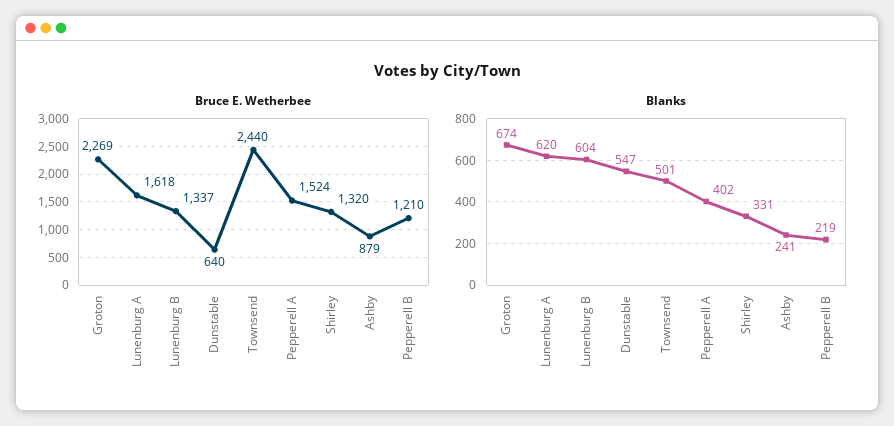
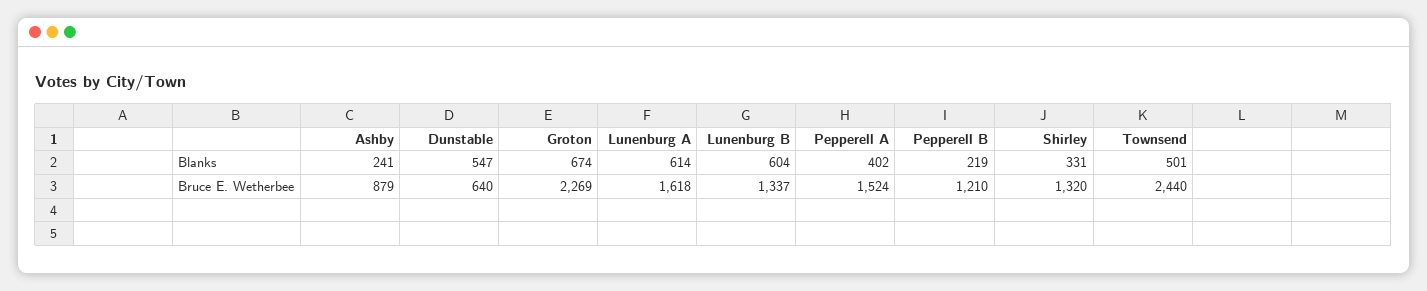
Blanks, Lunenburg A: 620 -> 614

